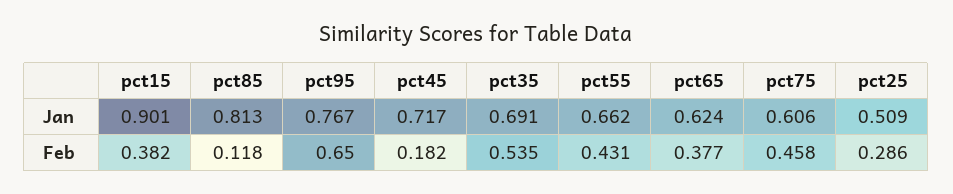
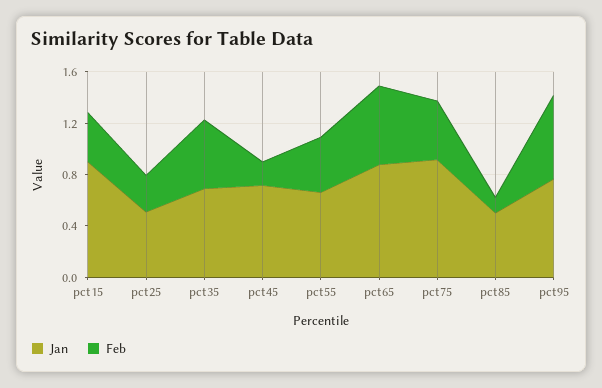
Jan, pct85: 0.813 -> 0.5
Jan, pct65: 0.624 -> 0.9
Jan, pct75: 0.606 -> 0.9
Feb, pct65: 0.377 -> 0.6

